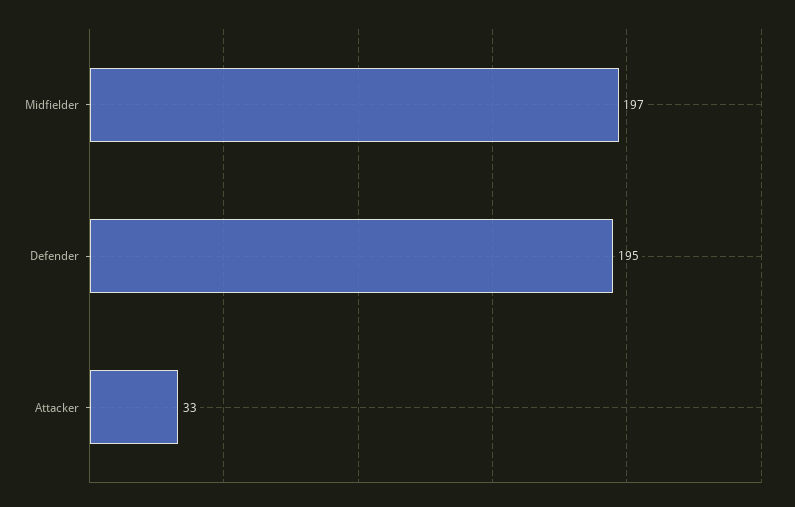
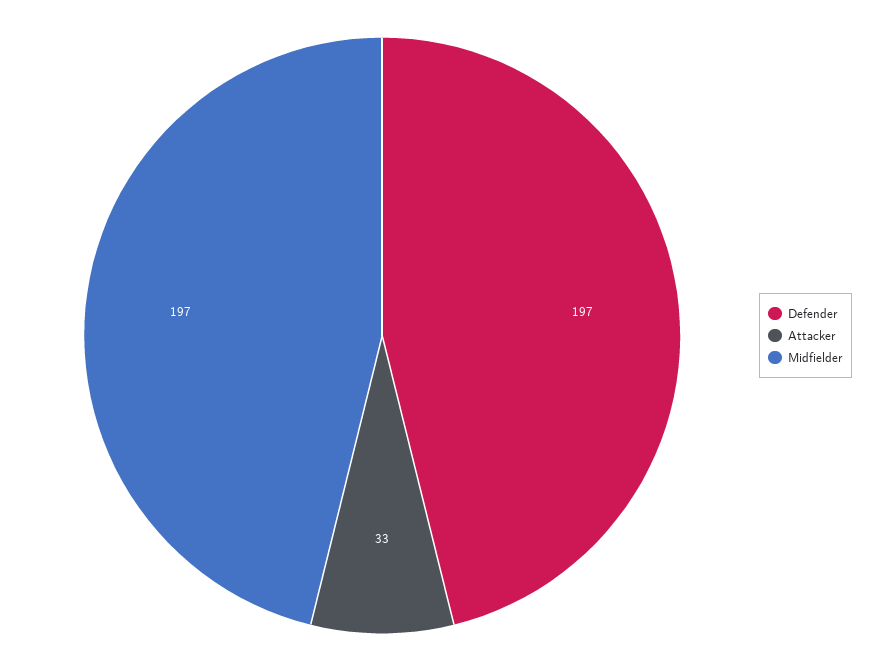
Defender: 195 -> 197

